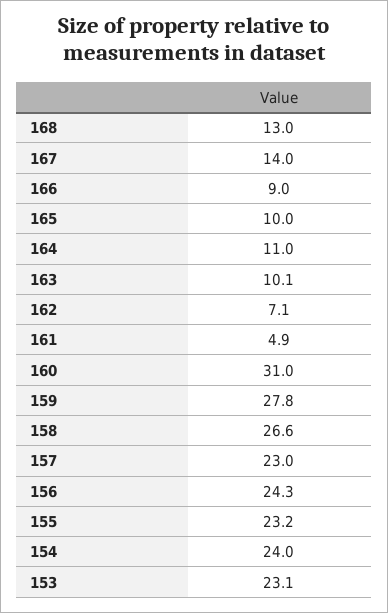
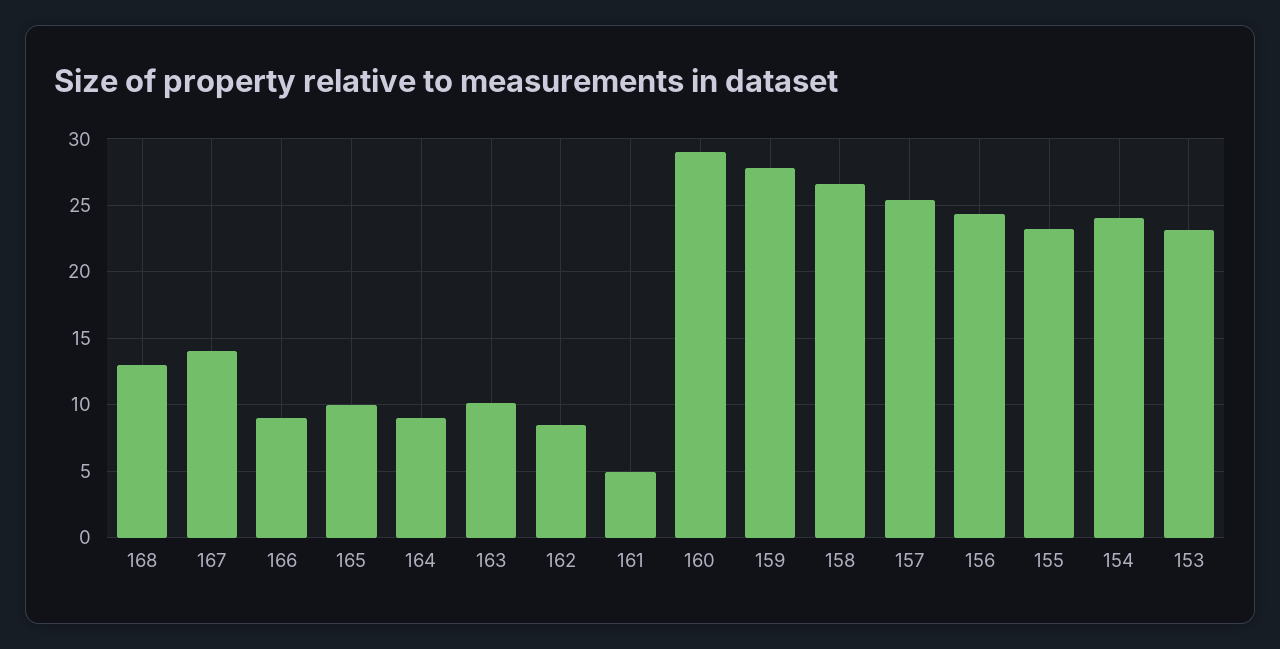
164: 11 -> 9
162: 7.1 -> 8.5
160: 31 -> 29
157: 23 -> 25.5

